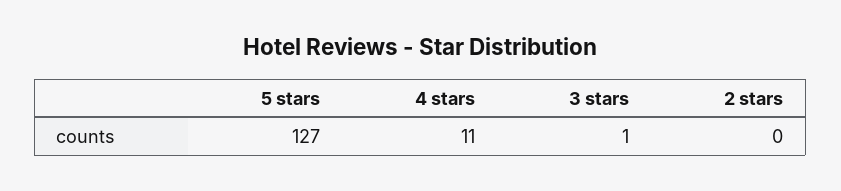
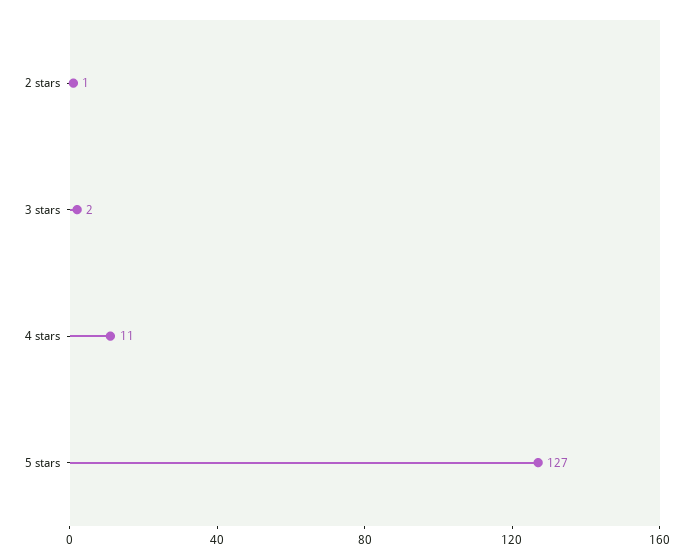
3 stars: 1 -> 2
2 stars: 0 -> 1

